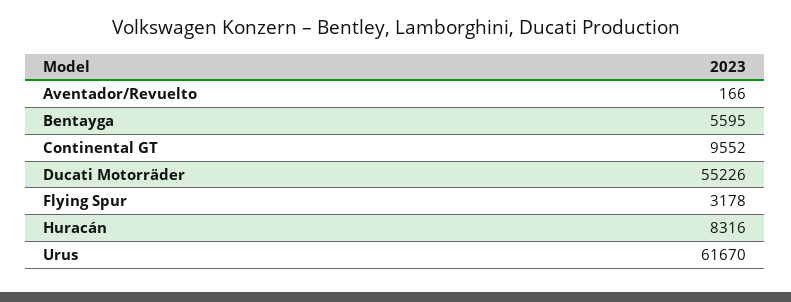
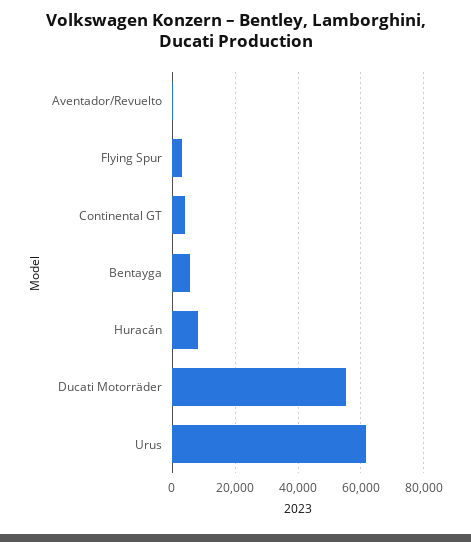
Continental GT: 9552 -> 4000

